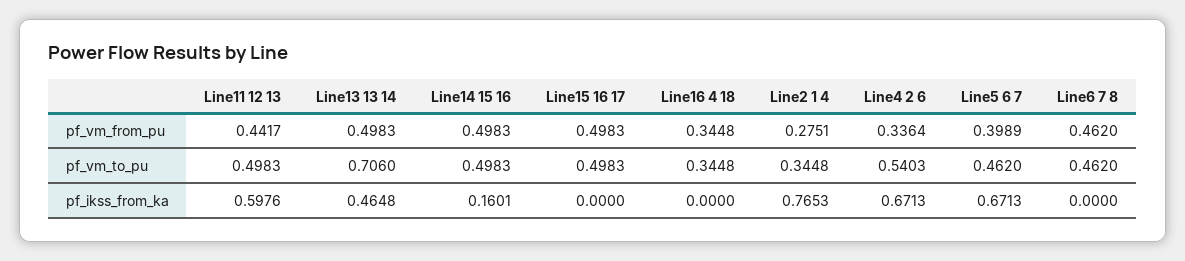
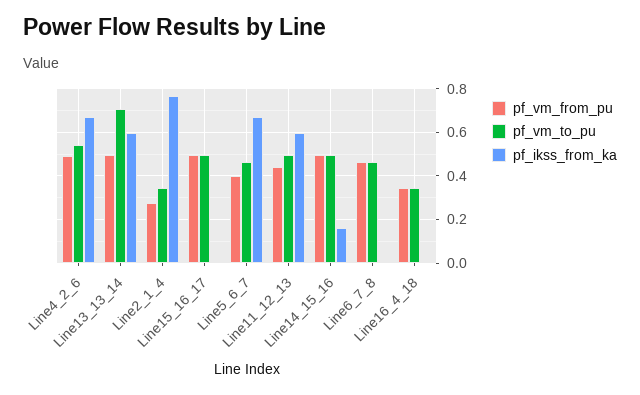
pf_vm_from_pu, Line4 2 6: 0.3364 -> 0.5
pf_ikss_from_ka, Line13 13 14: 0.4648 -> 0.6

